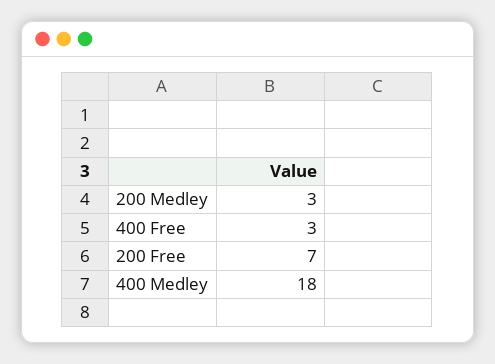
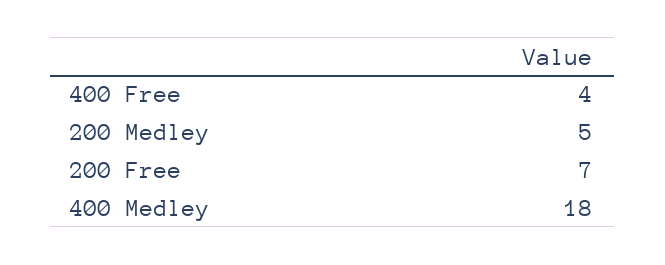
200 Medley: 3 -> 5
400 Free: 3 -> 4

